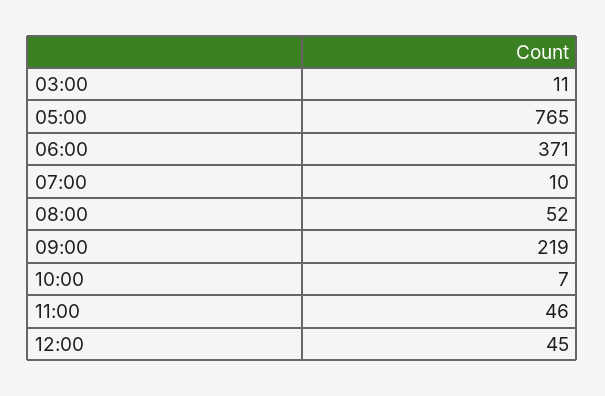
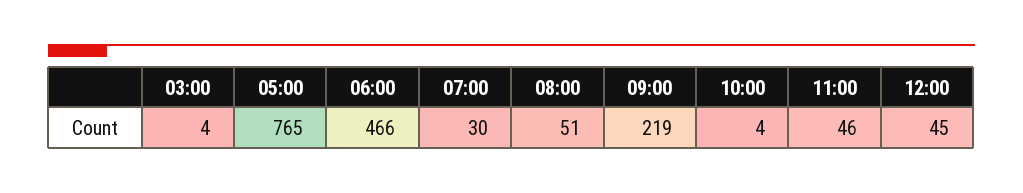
03:00: 11 -> 4
06:00: 371 -> 466
07:00: 10 -> 30
08:00: 52 -> 51
10:00: 7 -> 4

